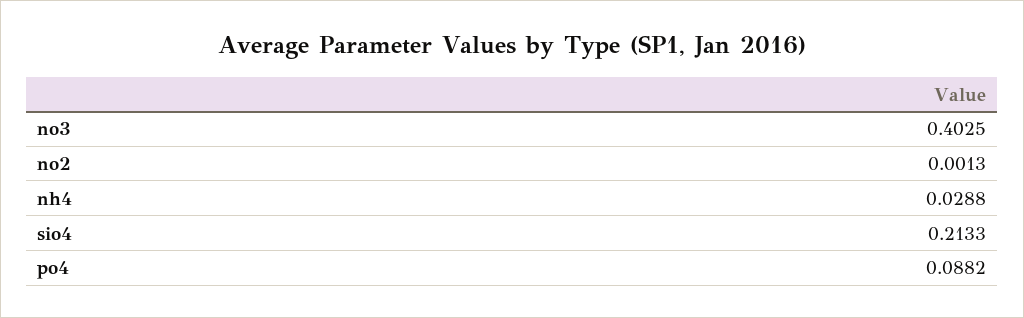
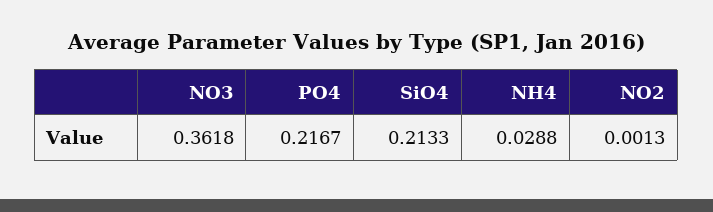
no3: 0.4025 -> 0.3618
po4: 0.0882 -> 0.2167

